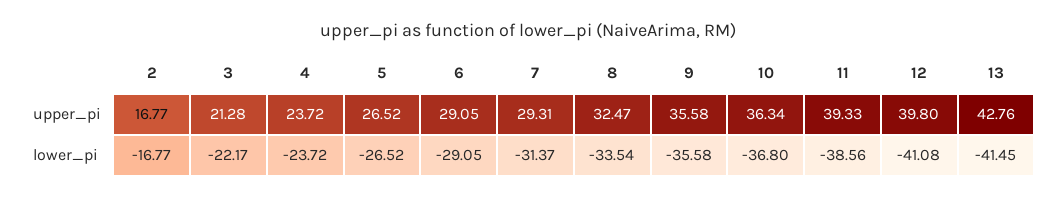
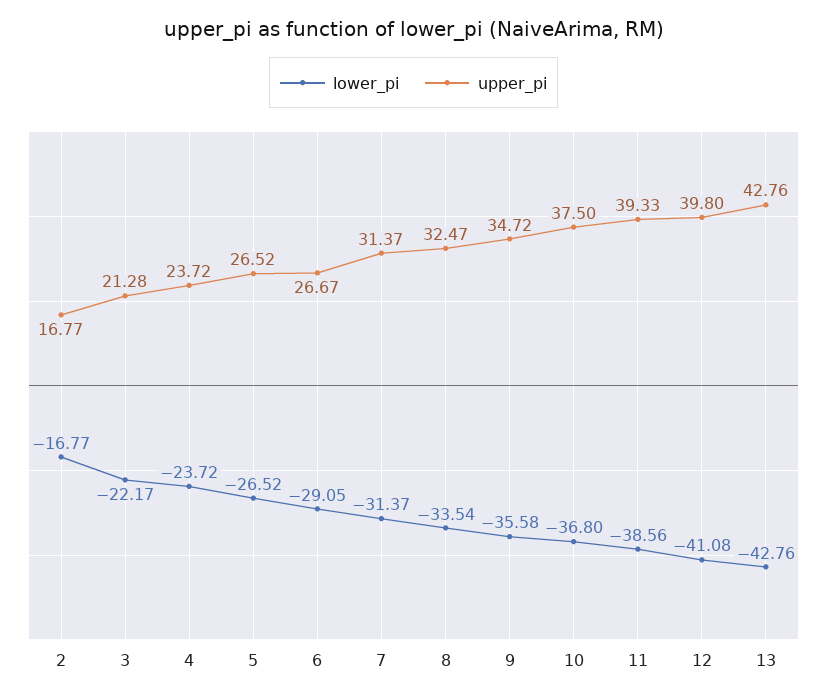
upper_pi, 6: 29.05 -> 26.67
upper_pi, 7: 29.31 -> 31.37
upper_pi, 9: 35.58 -> 34.72
upper_pi, 10: 36.34 -> 37.5
lower_pi, 13: -41.45 -> -42.76

